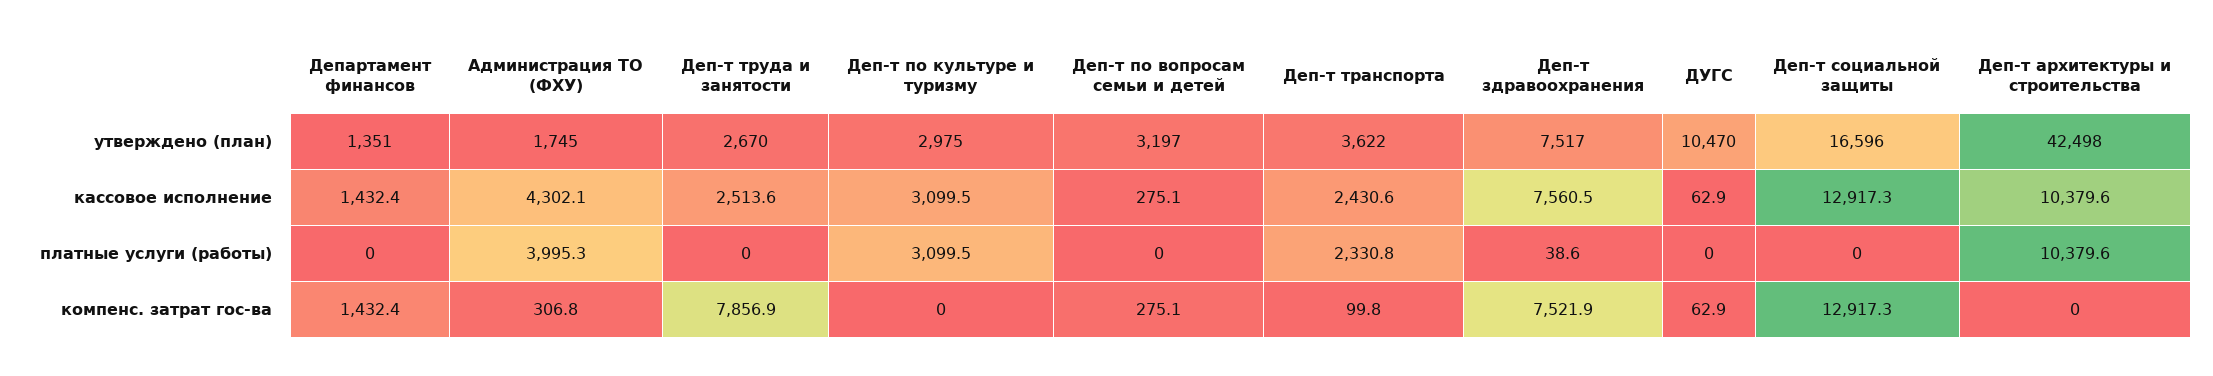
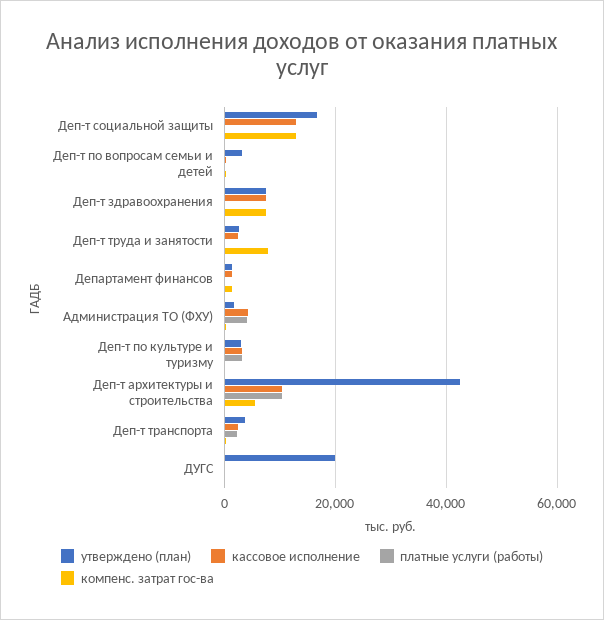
утверждено (план), ДУГС: 10470 -> 20000
компенс. затрат гос-ва, Деп-т архитектуры и строительства: 0 -> 6000

